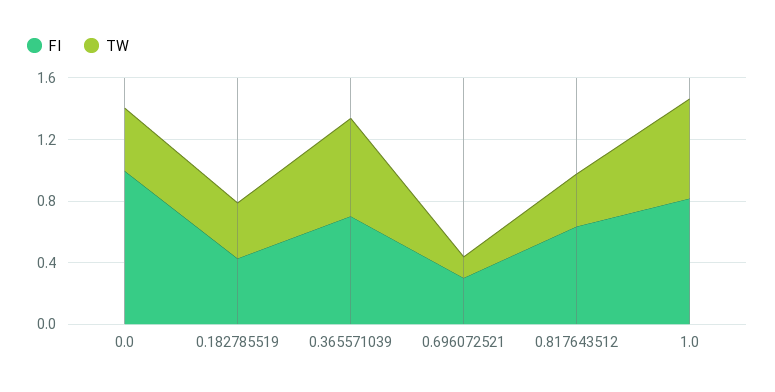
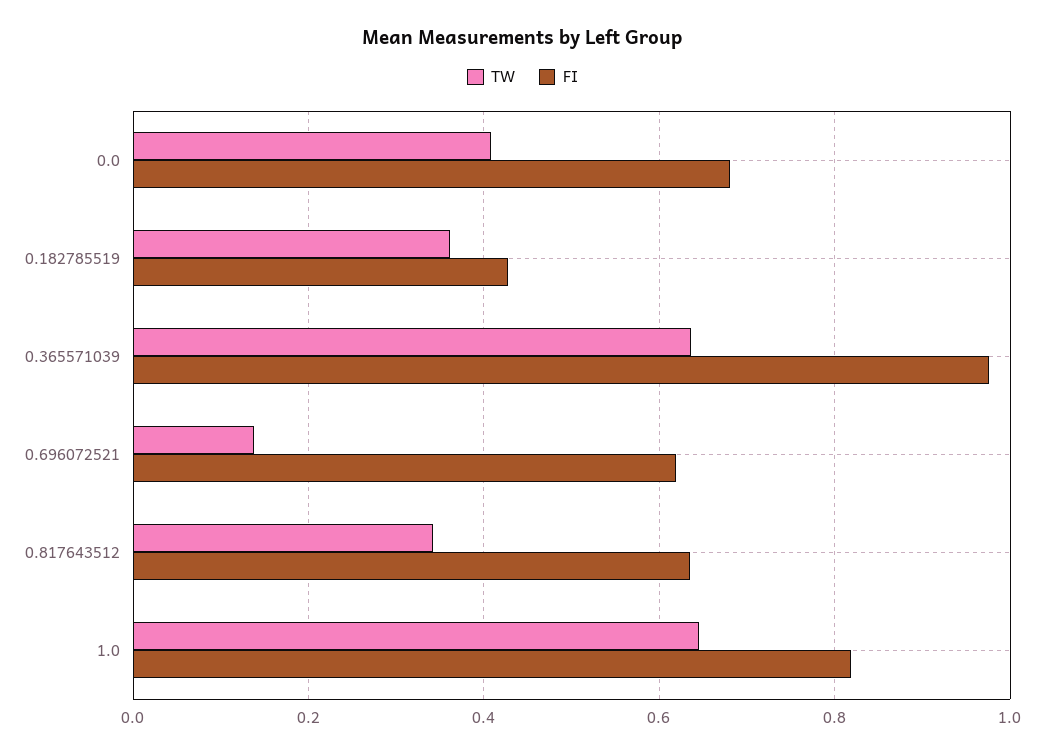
FI, 0.0: 1 -> 0.68
FI, 0.365571039: 0.7 -> 0.98
FI, 0.696072521: 0.3 -> 0.62

